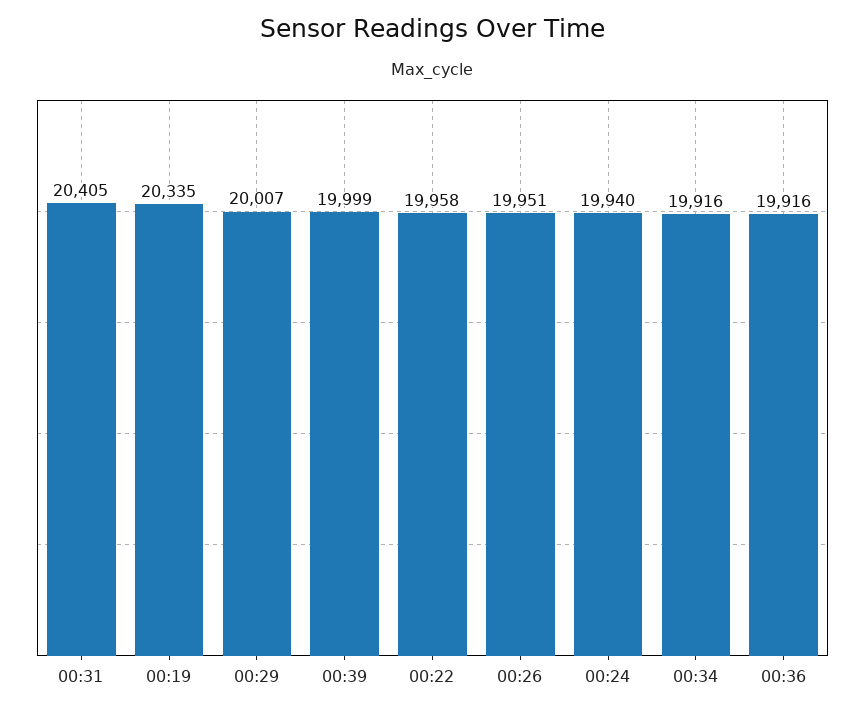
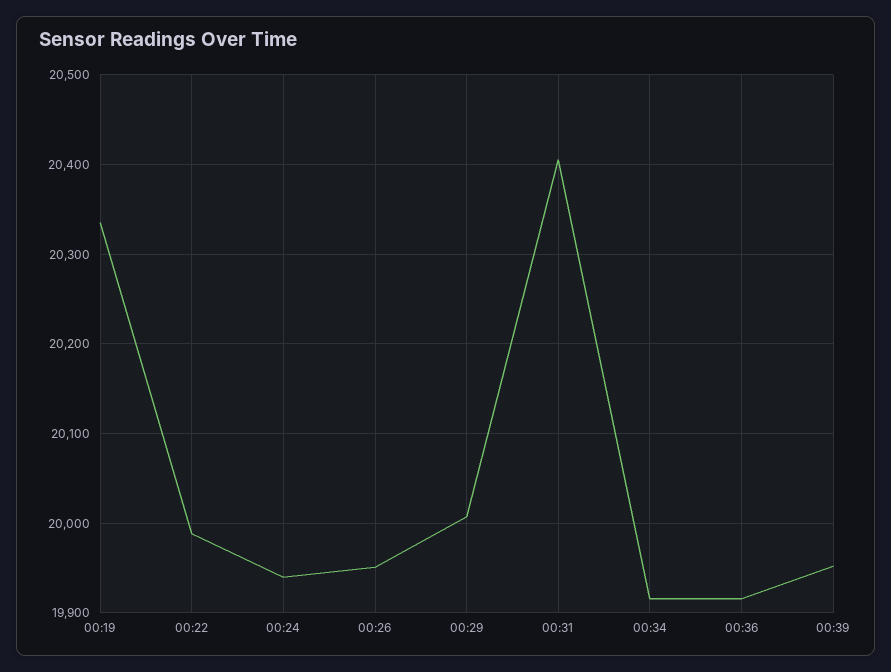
00:39: 19999 -> 19950
00:22: 19958 -> 19990

